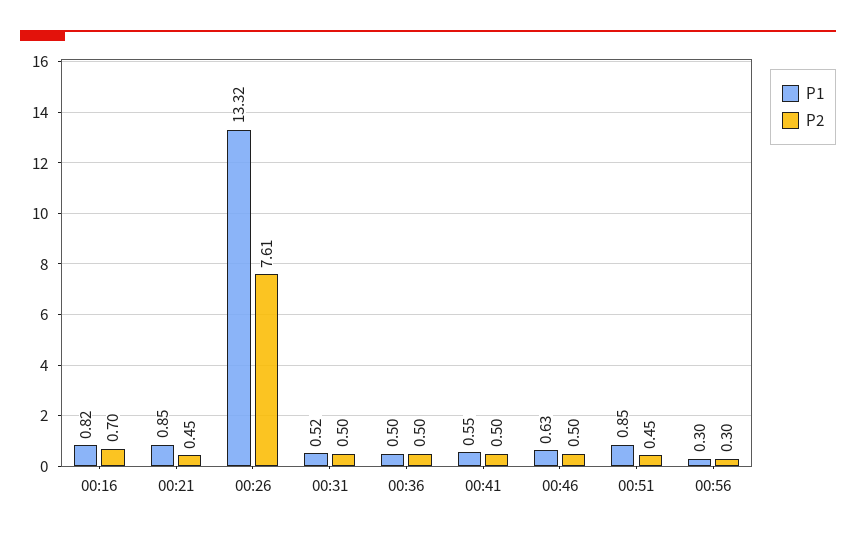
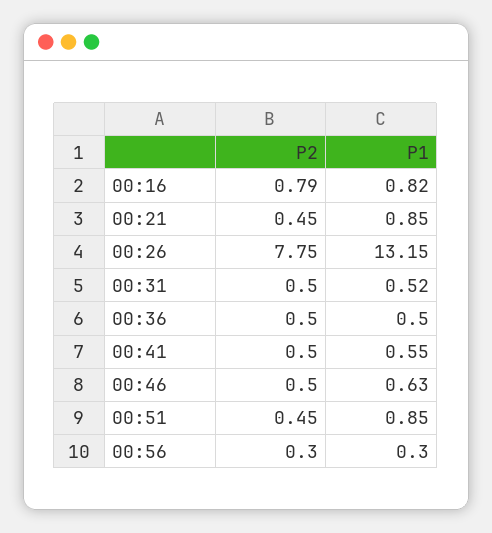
P2, 00:16: 0.7 -> 0.79
P1, 00:26: 13.32 -> 13.15
P2, 00:26: 7.61 -> 7.75

